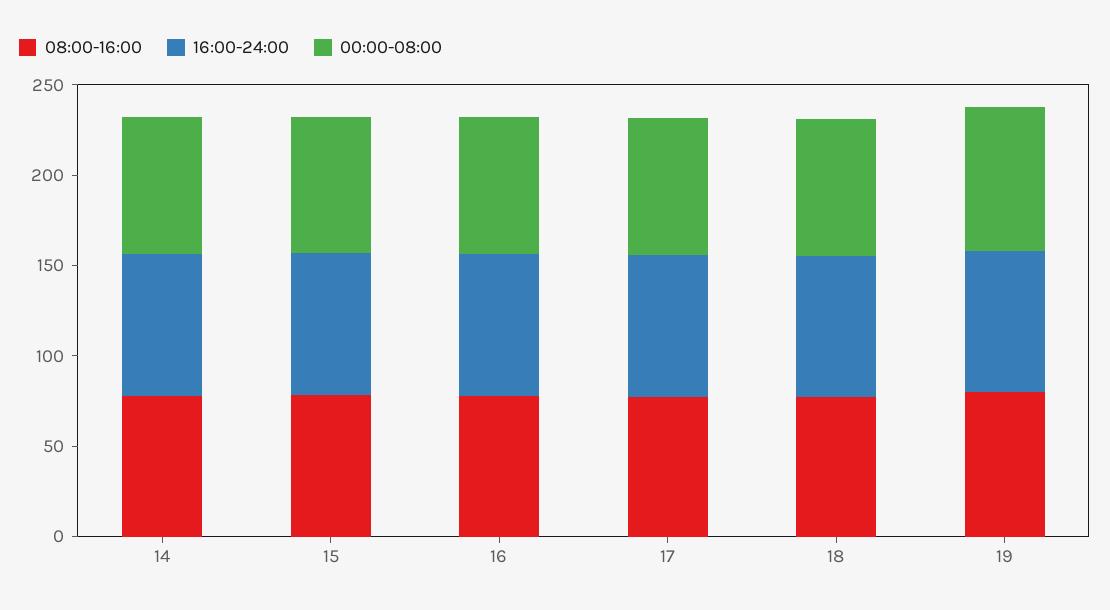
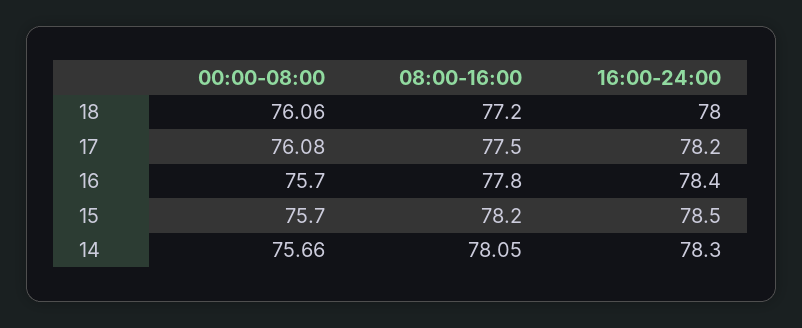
08:00-16:00, 19: 80 -> none
16:00-24:00, 19: 80 -> none
00:00-08:00, 19: 80 -> none

